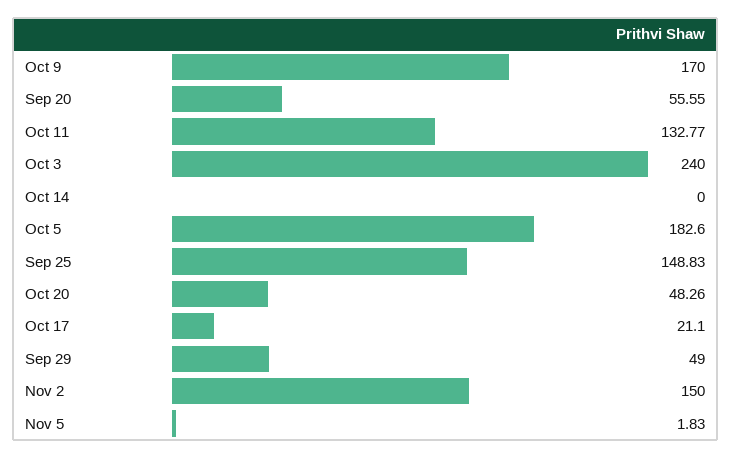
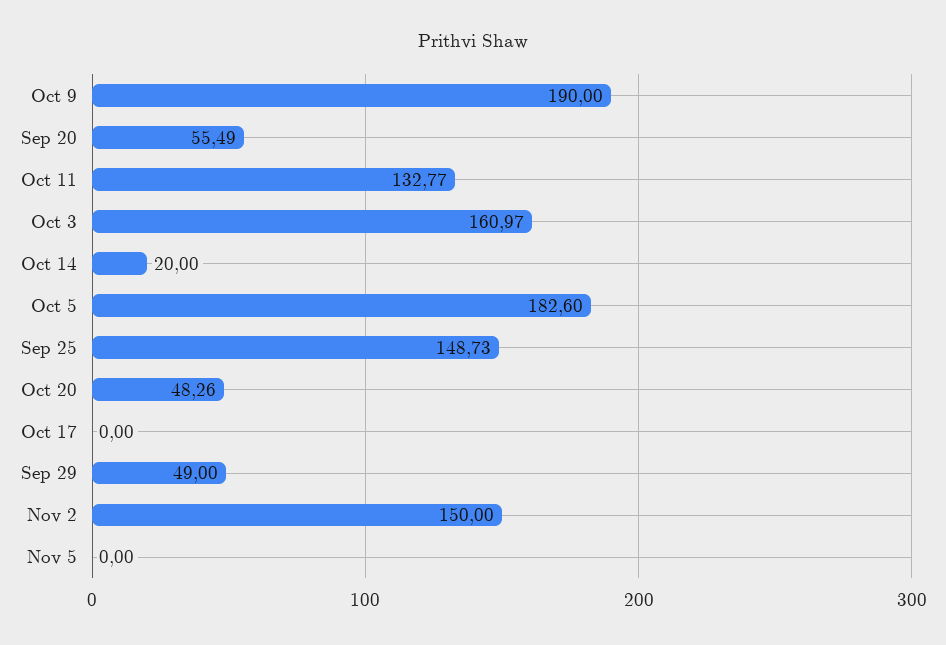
Oct 9: 170 -> 190
Sep 20: 55.55 -> 55.49
Oct 3: 240 -> 160.97
Oct 14: 0 -> 20
Sep 25: 148.83 -> 148.73
Oct 17: 21.1 -> 0
Nov 5: 1.83 -> 0

